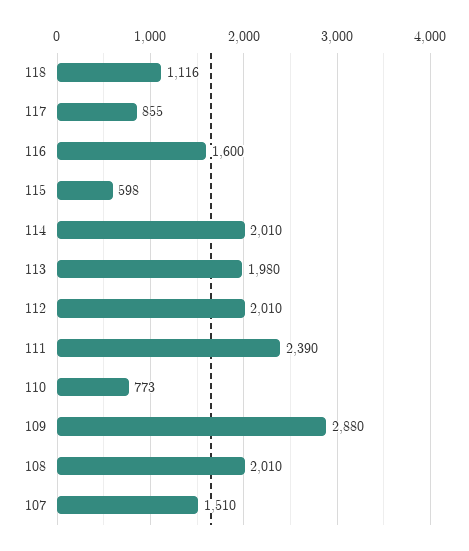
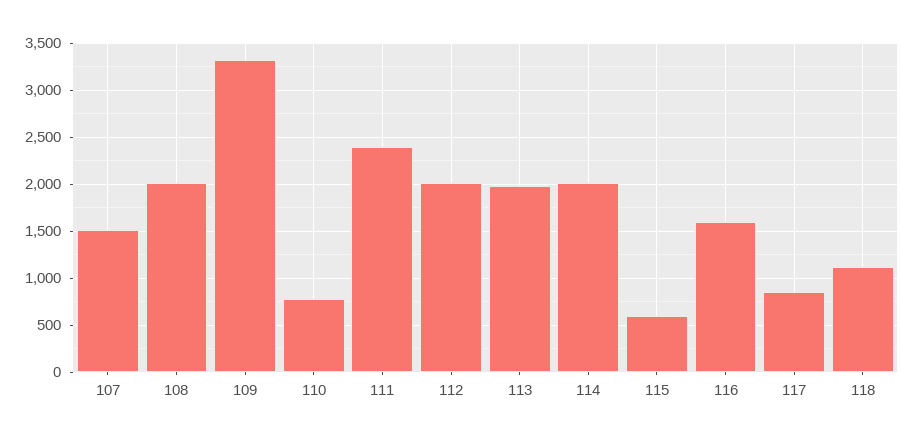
109: 2880 -> 3300

